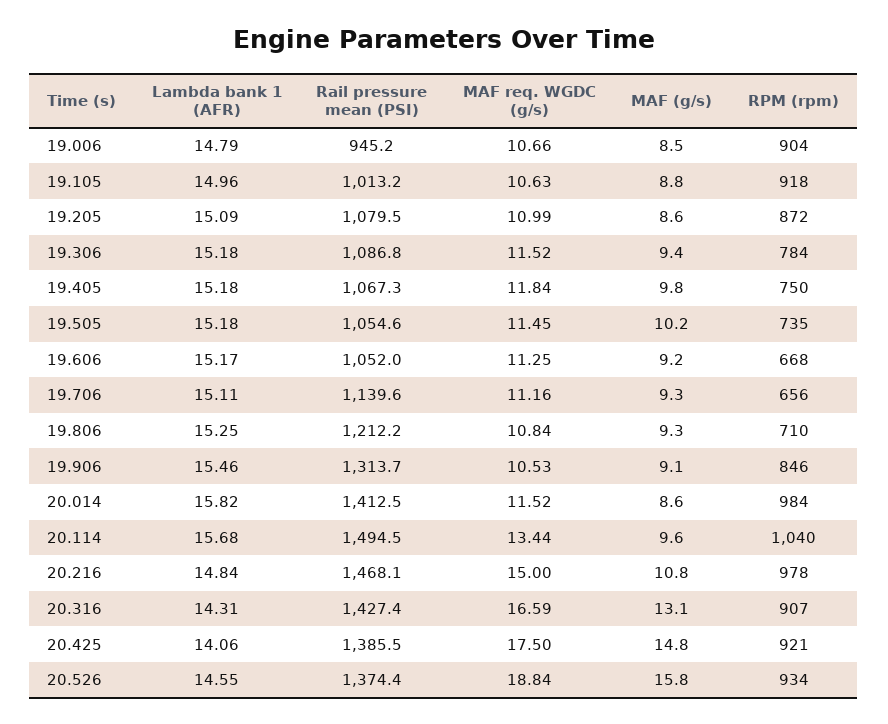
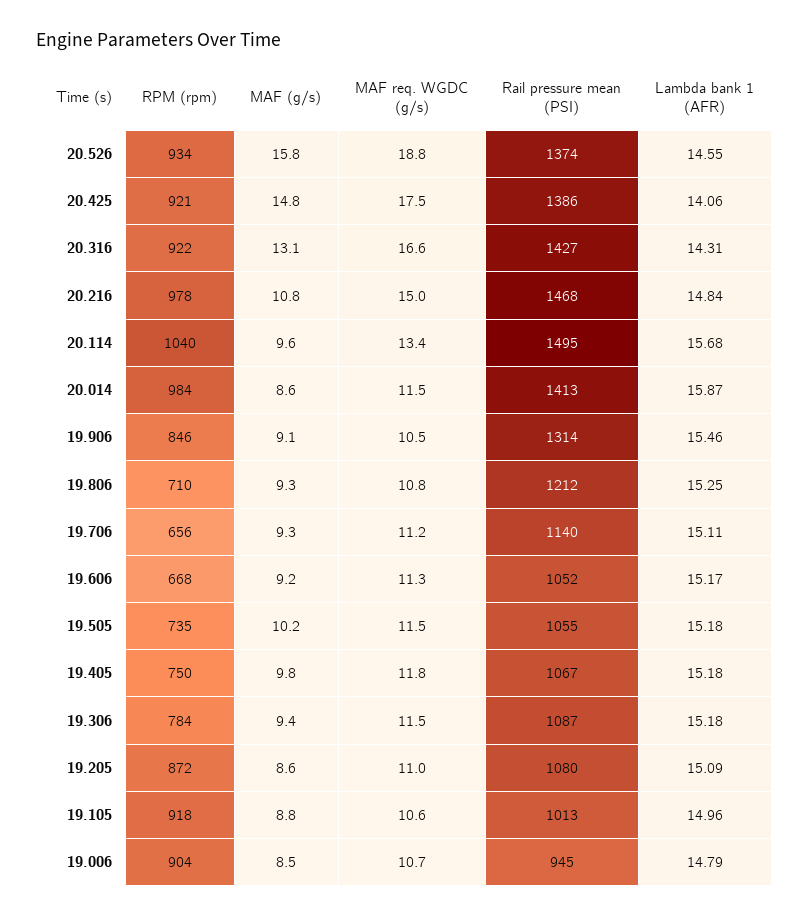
Lambda bank 1 (AFR), 20.014: 15.82 -> 15.87
RPM (rpm), 20.316: 907 -> 922

